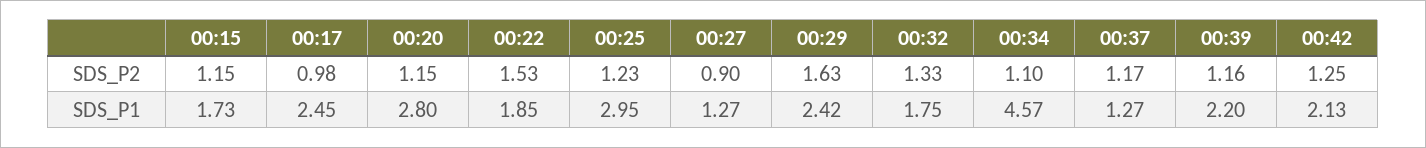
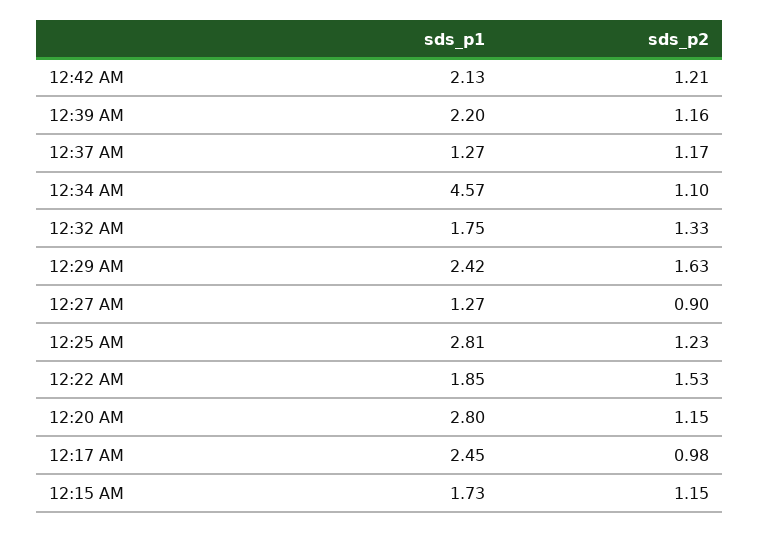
00:42, SDS_P2: 1.25 -> 1.21
00:25, SDS_P1: 2.95 -> 2.81

